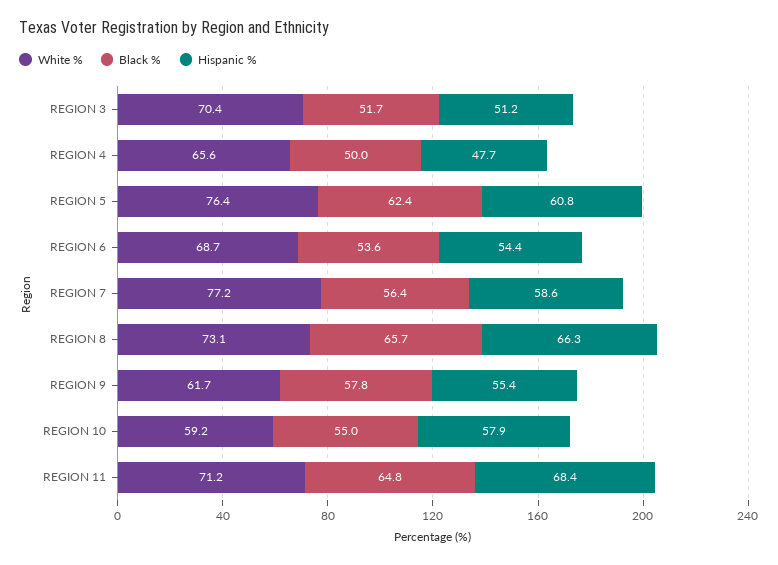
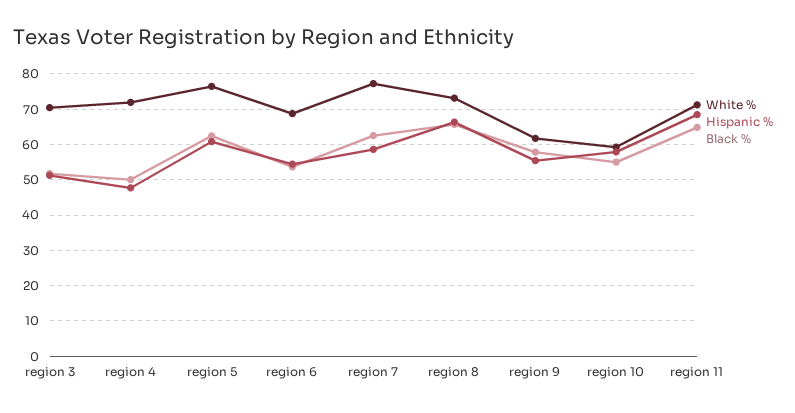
White %, REGION 4: 65.6 -> 72
Black %, REGION 7: 56.4 -> 62

